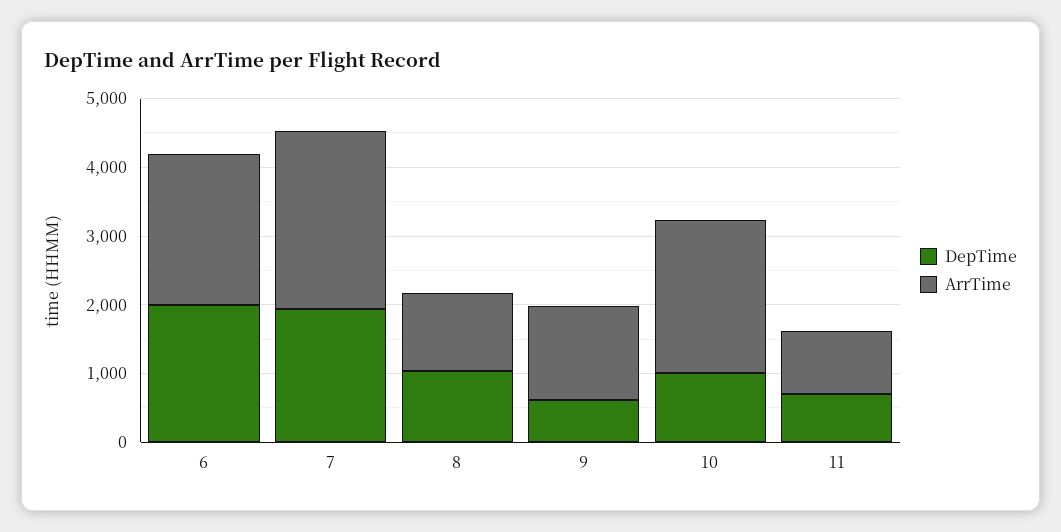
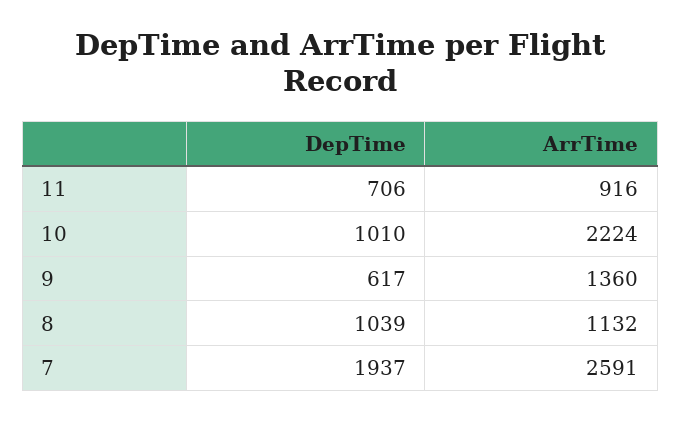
DepTime, 6: 2000 -> none
ArrTime, 6: 2200 -> none

